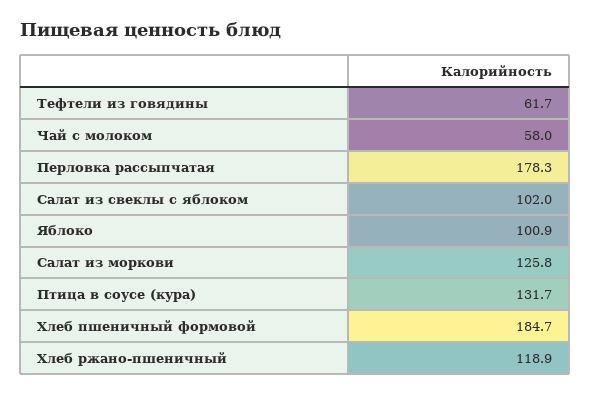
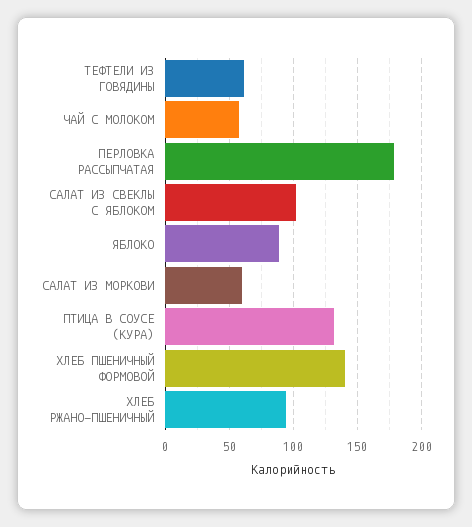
Яблоко: 100.9 -> 90
Салат из моркови: 125.8 -> 60
Хлеб пшеничный формовой: 184.7 -> 140
Хлеб ржано-пшеничный: 118.9 -> 95

